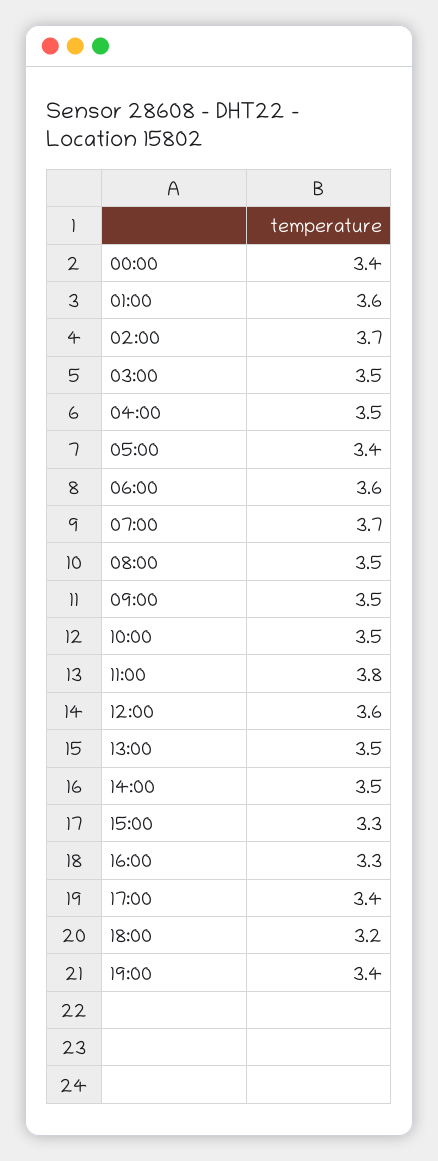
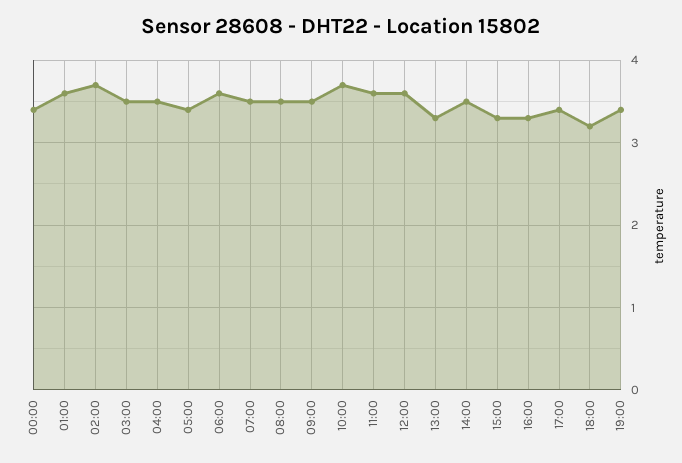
07:00: 3.7 -> 3.5
10:00: 3.5 -> 3.7
11:00: 3.8 -> 3.6
13:00: 3.5 -> 3.3

